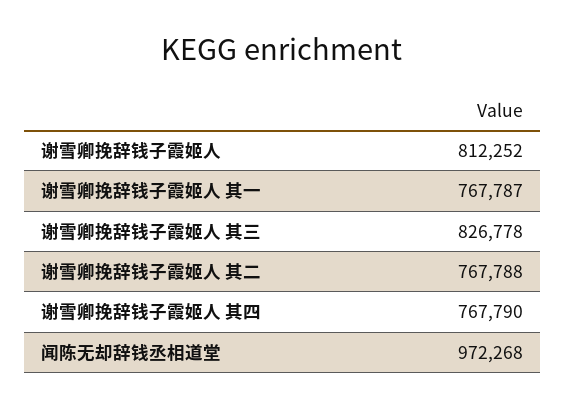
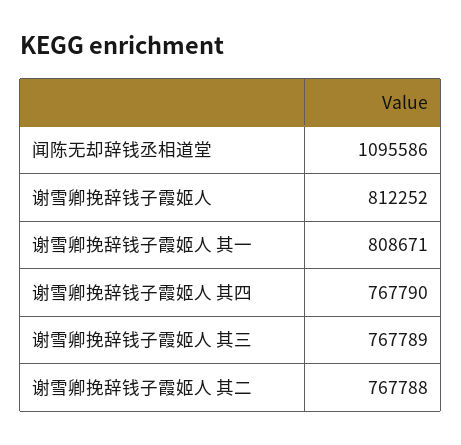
谢雪卿挽辞钱子霞姬人 其一: 767787 -> 808671
谢雪卿挽辞钱子霞姬人 其三: 826778 -> 767789
闻陈无却辞钱丞相道堂: 972268 -> 1095586

